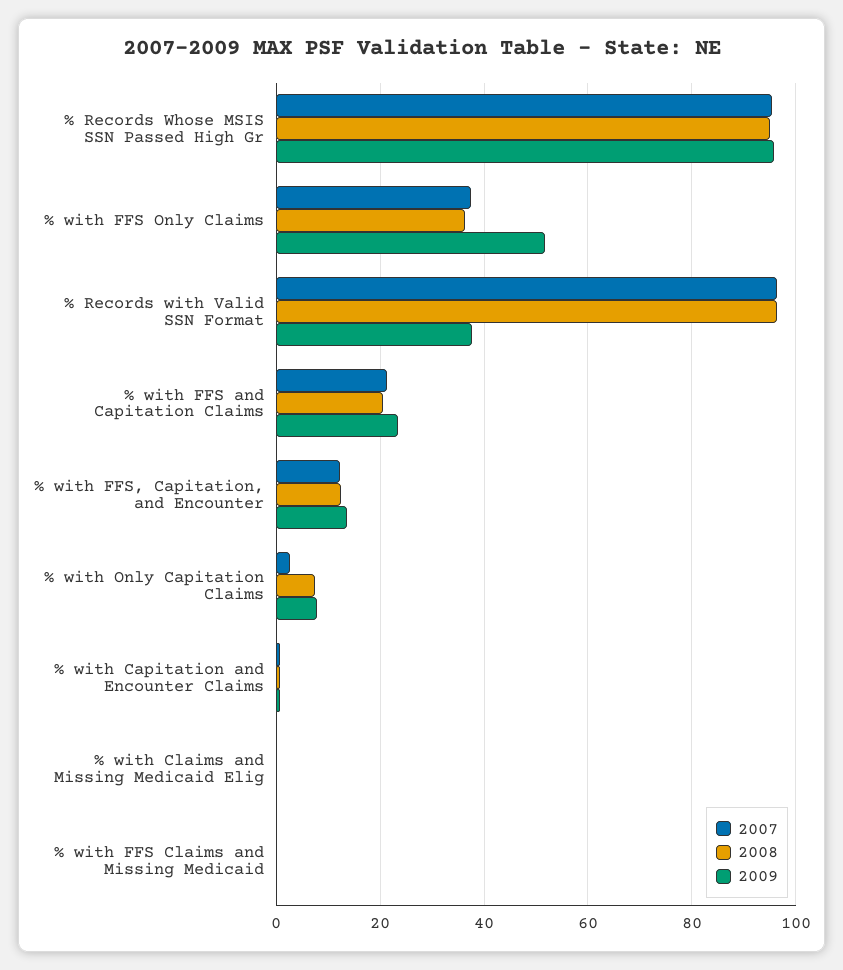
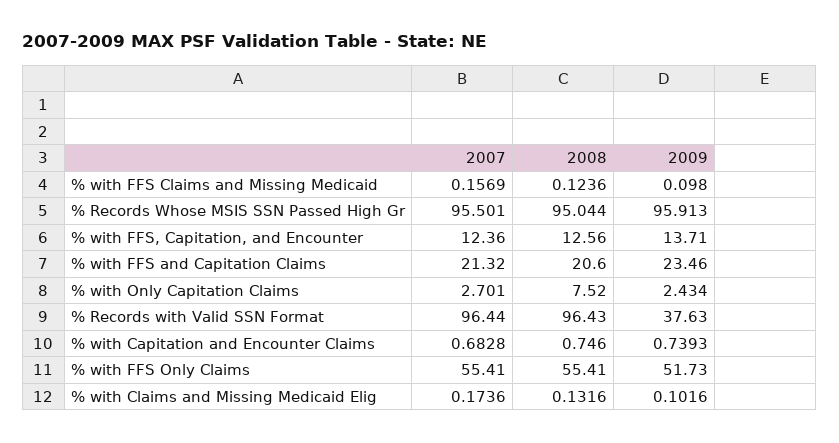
2007, % with FFS Only Claims: 38 -> 55.41
2008, % with FFS Only Claims: 36 -> 55.41
2009, % with Only Capitation Claims: 8 -> 2.434

